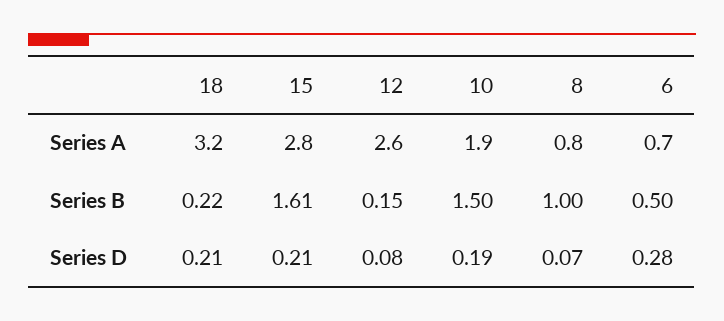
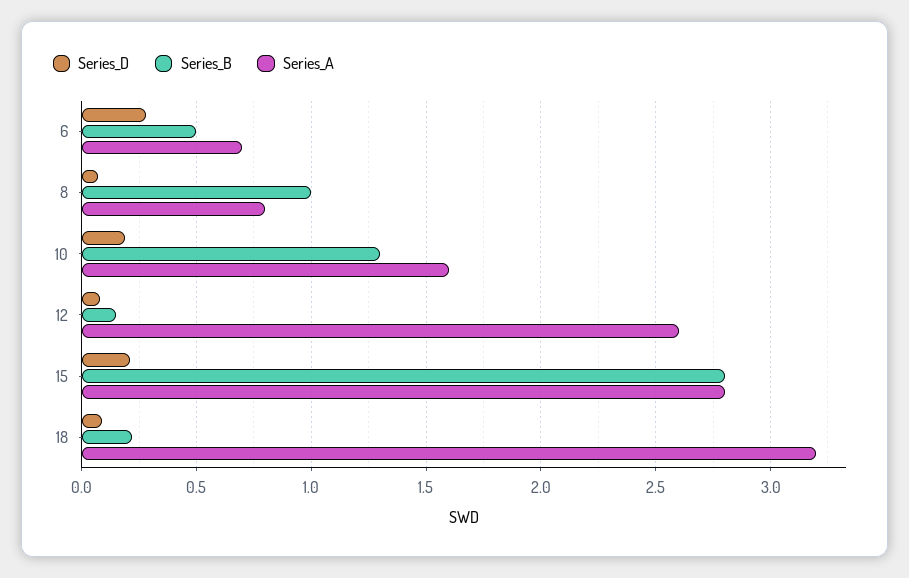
Series A, 10: 1.9 -> 1.6
Series B, 15: 1.61 -> 2.8
Series B, 10: 1.5 -> 1.3
Series D, 18: 0.21 -> 0.1

